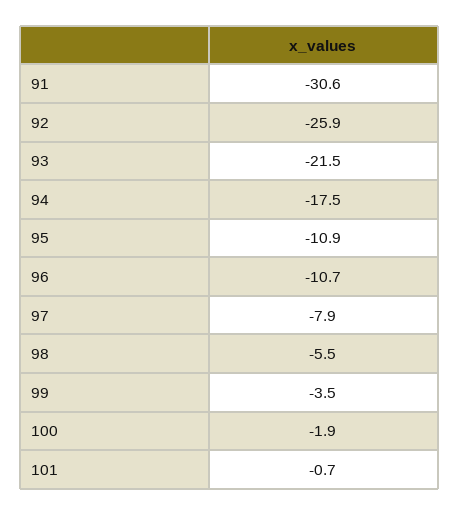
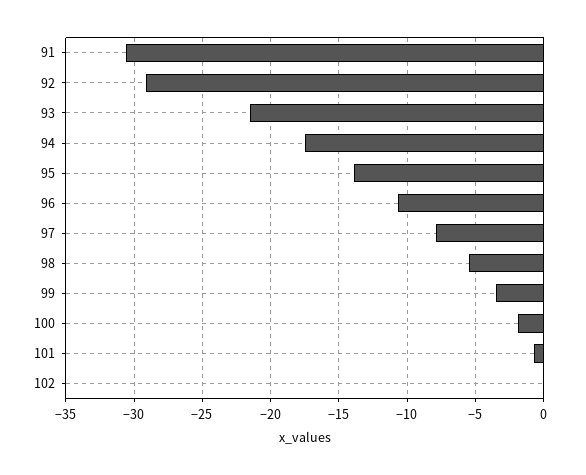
92: -25.9 -> -29
95: -10.9 -> -14
102: none -> 0

